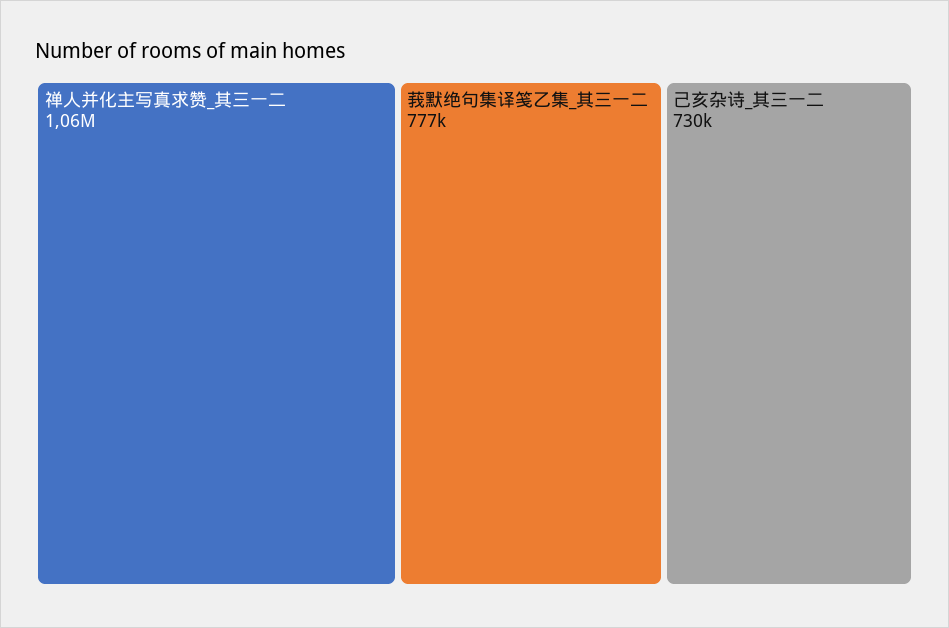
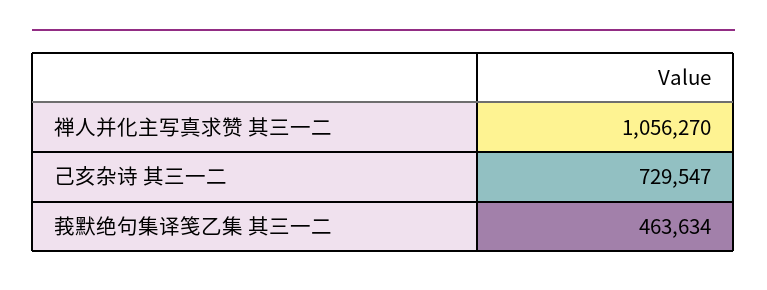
莪默绝句集译笺乙集_其三一二: 777000 -> 463634

